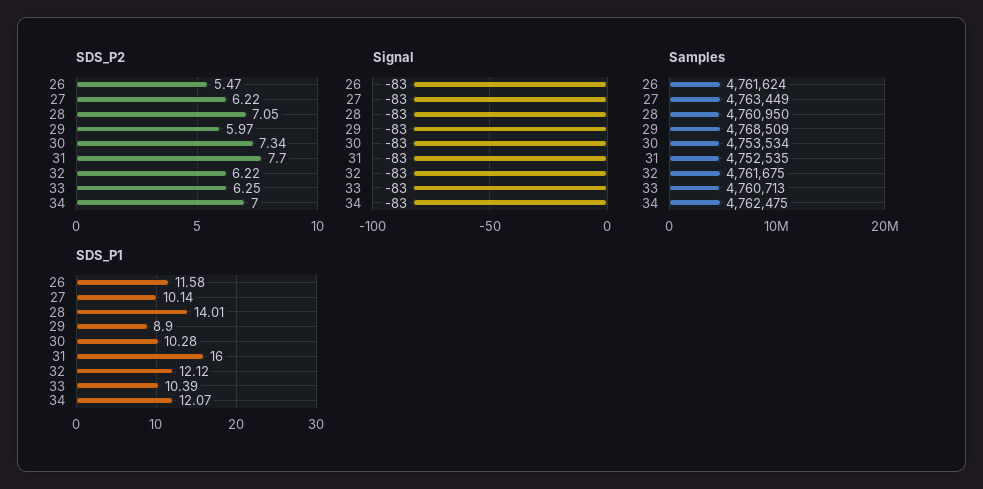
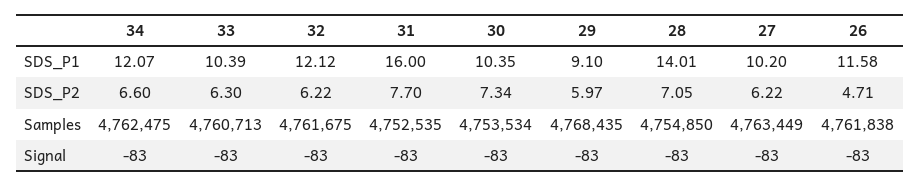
SDS_P2, 26: 5.47 -> 4.71
SDS_P2, 33: 6.25 -> 6.3
SDS_P2, 34: 7 -> 6.6
Samples, 26: 4761624 -> 4761838
Samples, 28: 4760950 -> 4754850
Samples, 29: 4768509 -> 4768435
SDS_P1, 27: 10.14 -> 10.2
SDS_P1, 29: 8.9 -> 9.1
SDS_P1, 30: 10.28 -> 10.35

